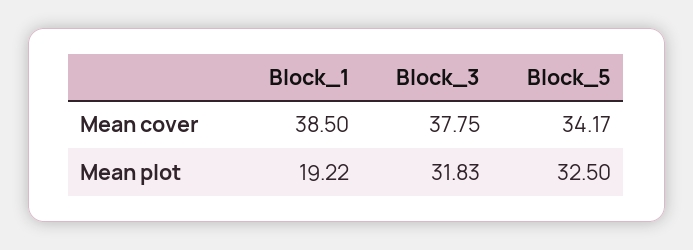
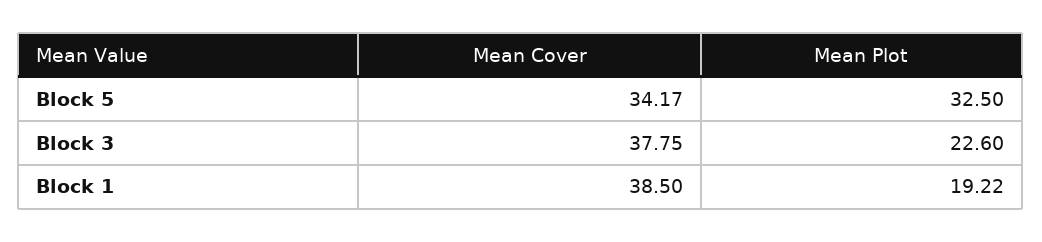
Block_3, Mean plot: 31.83 -> 22.6

